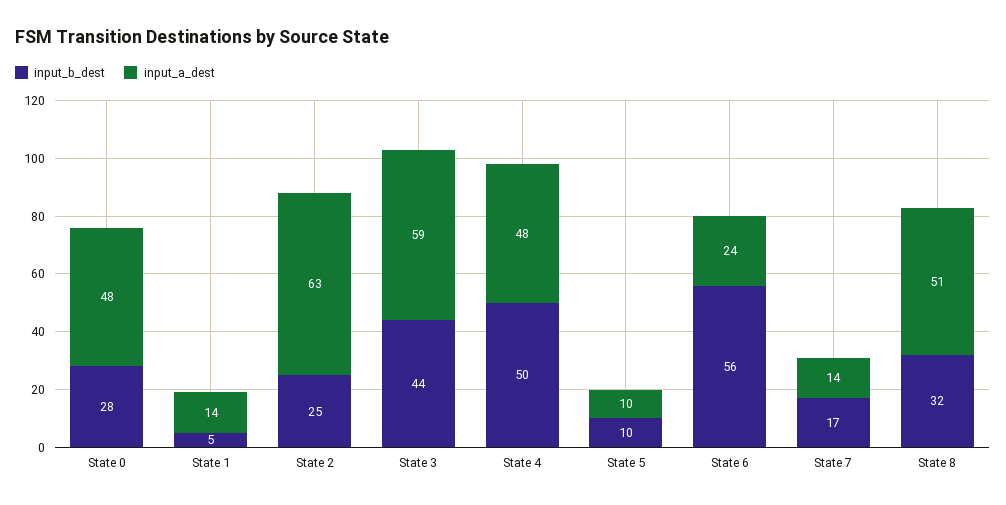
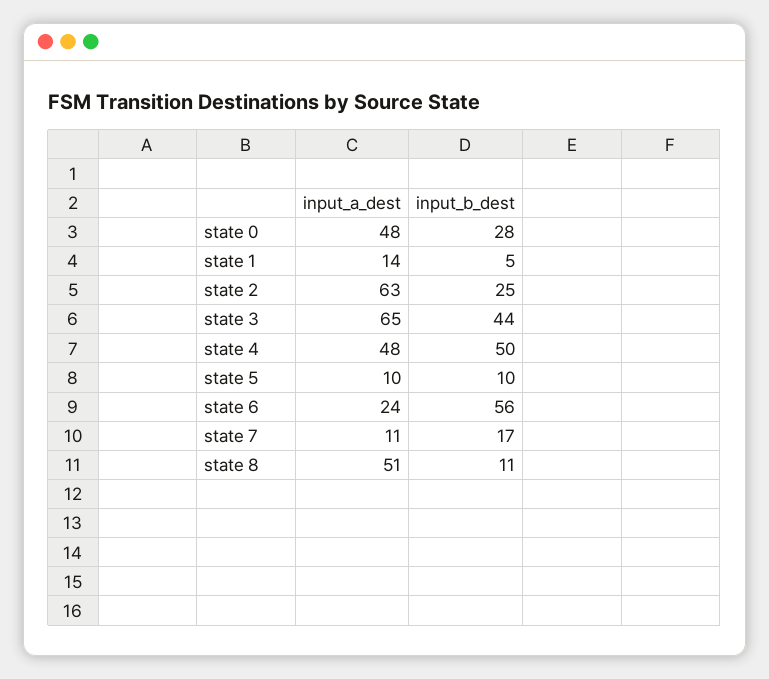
input_a_dest, State 3: 59 -> 65
input_a_dest, State 7: 14 -> 11
input_b_dest, State 8: 32 -> 11

